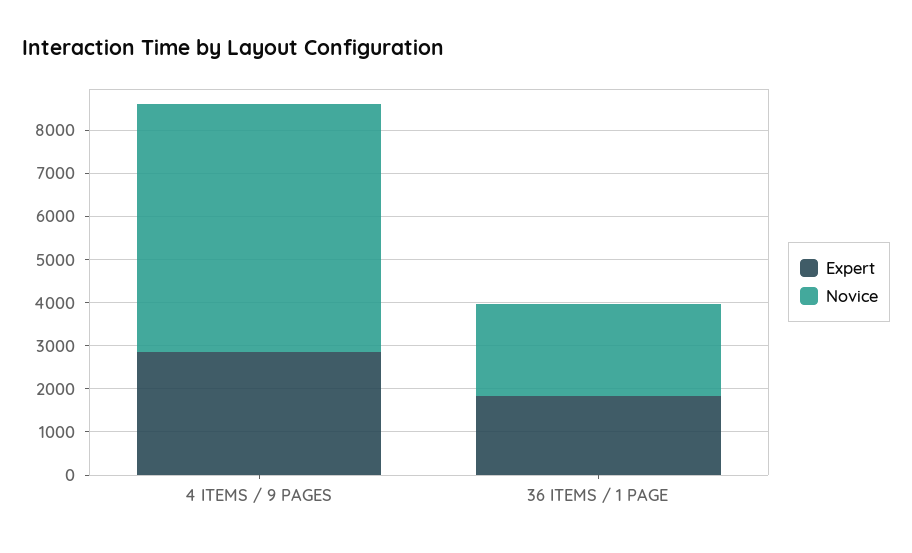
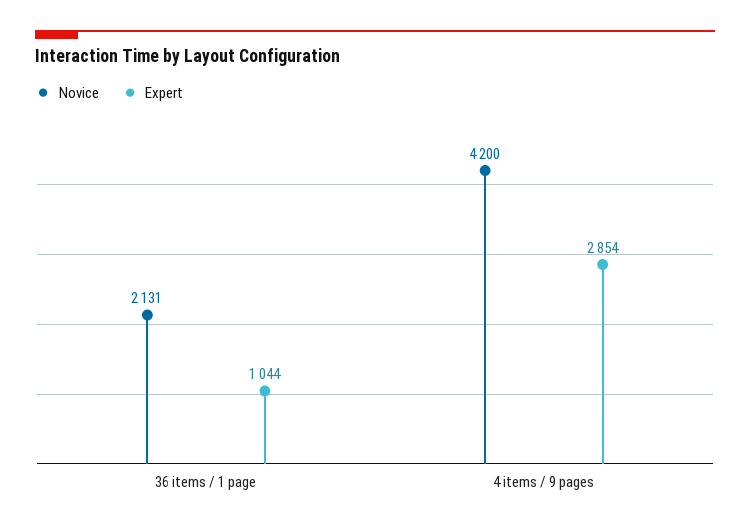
Novice, 4 ITEMS / 9 PAGES: 5800 -> 4200
Expert, 36 ITEMS / 1 PAGE: 1800 -> 1044

